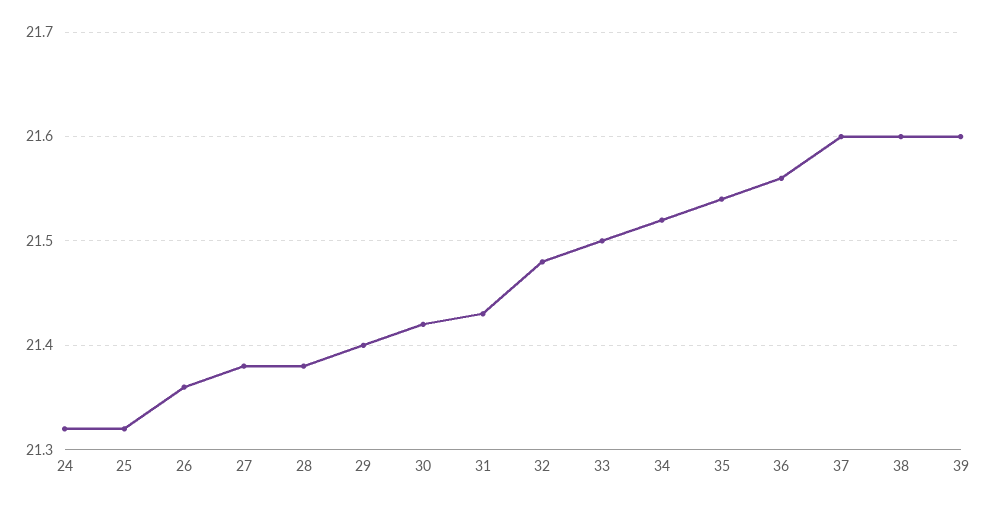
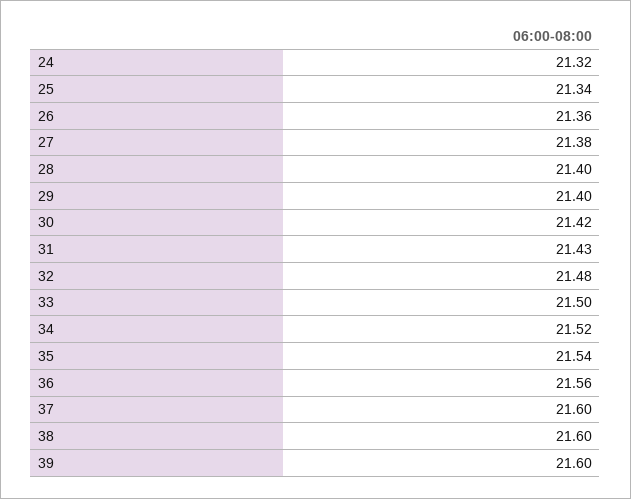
25: 21.32 -> 21.34
28: 21.38 -> 21.4

